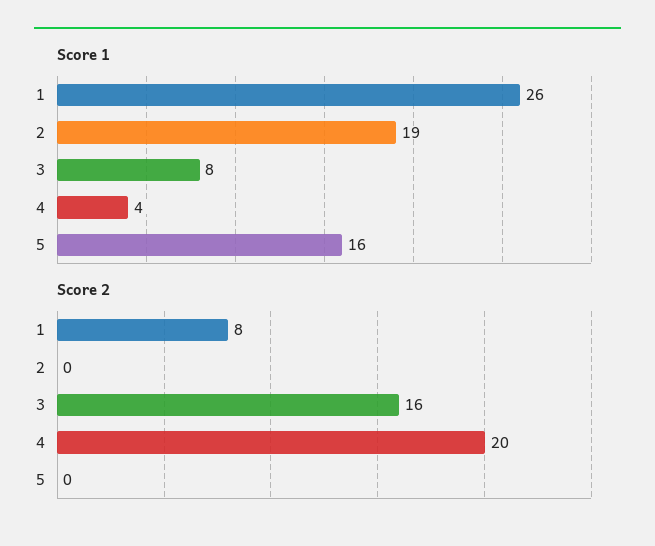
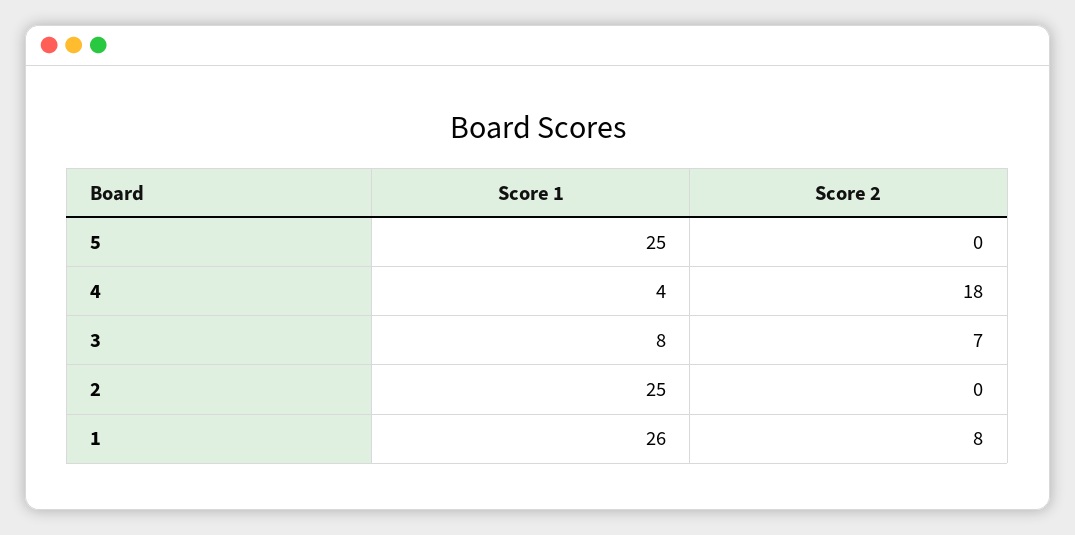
Score 1, 2: 19 -> 25
Score 1, 5: 16 -> 25
Score 2, 3: 16 -> 7
Score 2, 4: 20 -> 18

